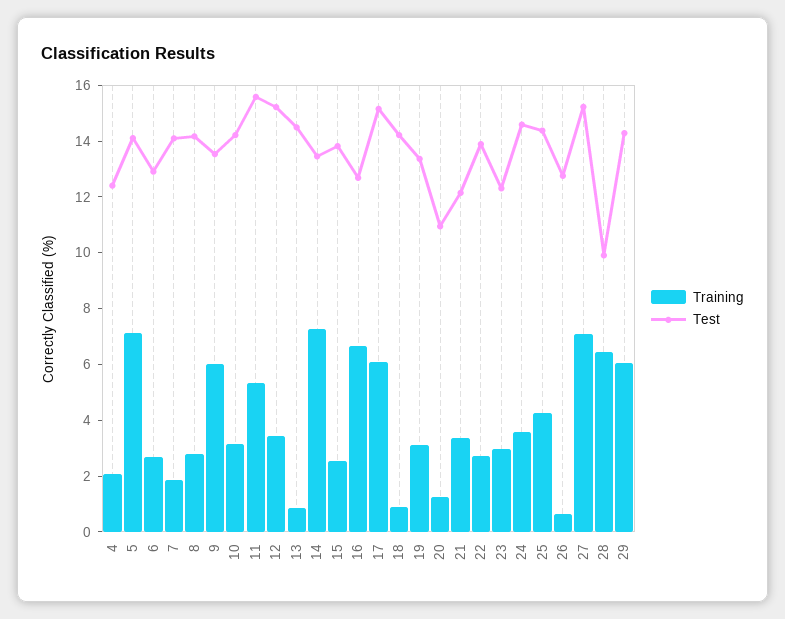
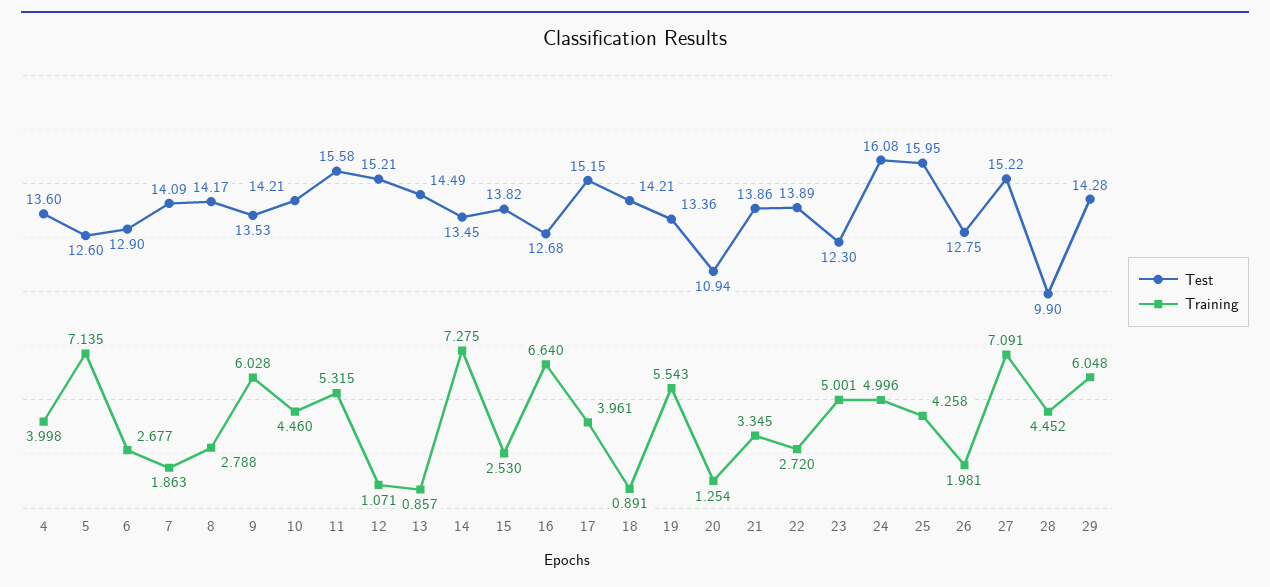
Training, 4: 2 -> 3.998
Test, 4: 12.5 -> 13.6
Test, 5: 14 -> 12.6
Training, 10: 3 -> 4.46
Training, 12: 3.5 -> 1.071
Training, 17: 6 -> 3.961
Training, 19: 3 -> 5.543
Test, 21: 12 -> 13.86
Training, 23: 3 -> 5.001
Training, 24: 3.5 -> 4.996
Test, 24: 14.5 -> 16.08
Test, 25: 14.5 -> 15.95
Training, 26: 0.5 -> 1.981
Training, 28: 6.5 -> 4.452

